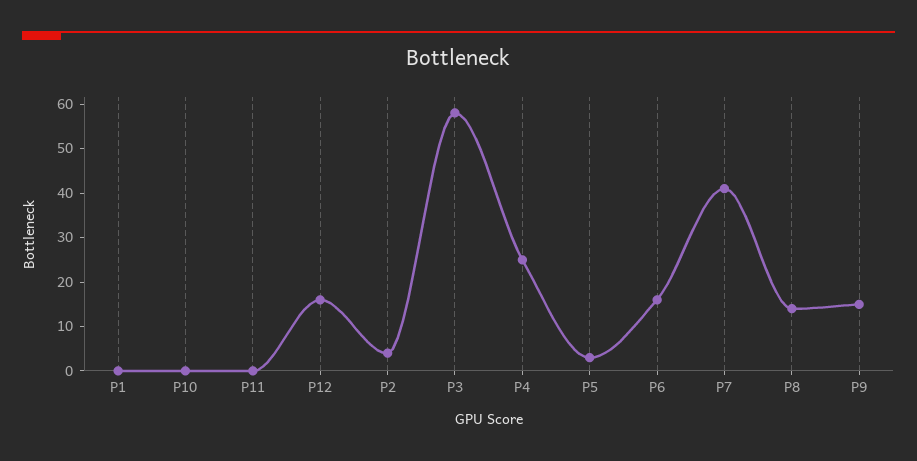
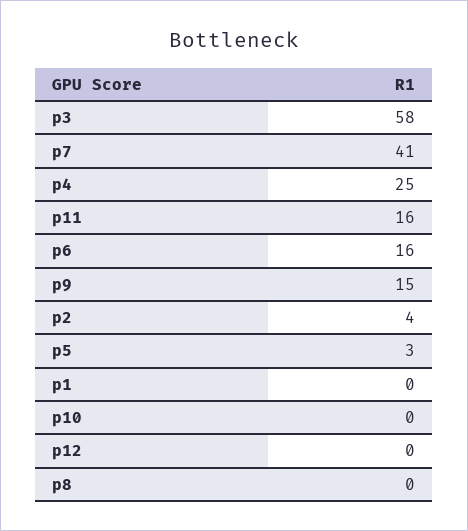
P11: 0 -> 16
P12: 15 -> 0
P8: 15 -> 0

